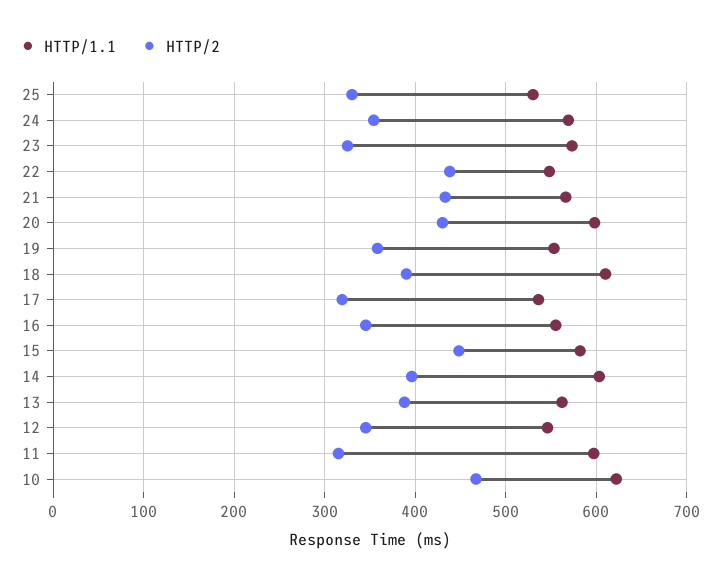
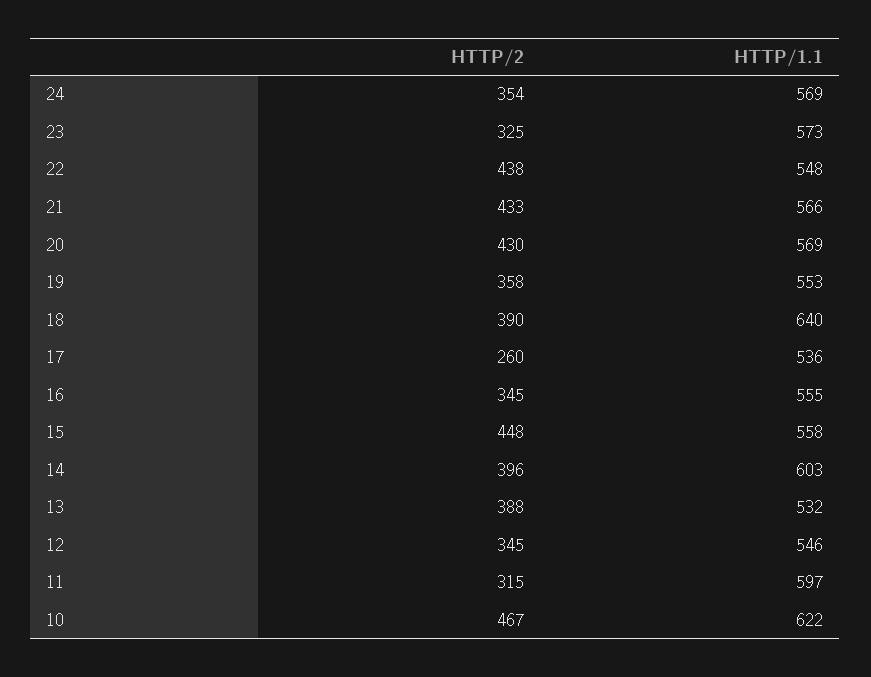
HTTP/1.1, 25: 530 -> none
HTTP/2, 25: 330 -> none
HTTP/1.1, 20: 600 -> 569
HTTP/1.1, 18: 610 -> 640
HTTP/2, 17: 320 -> 260
HTTP/1.1, 15: 580 -> 558
HTTP/1.1, 13: 560 -> 532

